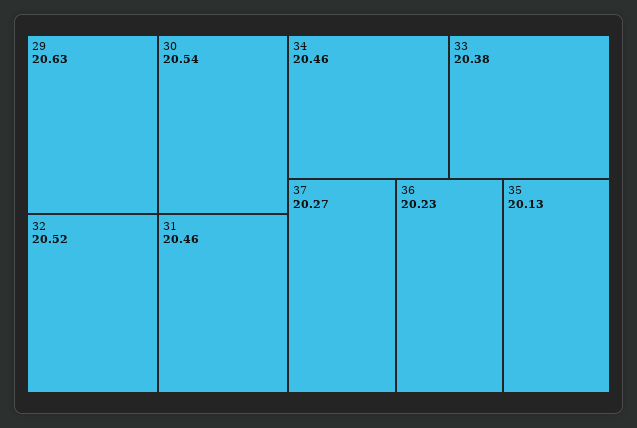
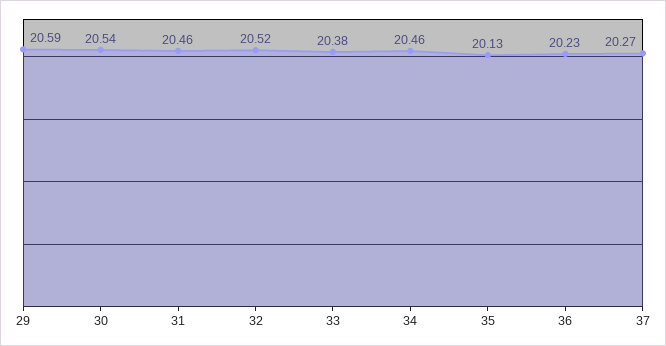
29: 20.63 -> 20.59

